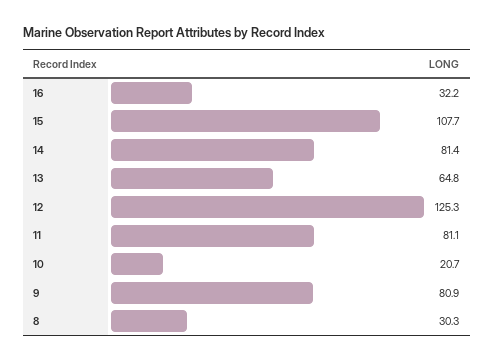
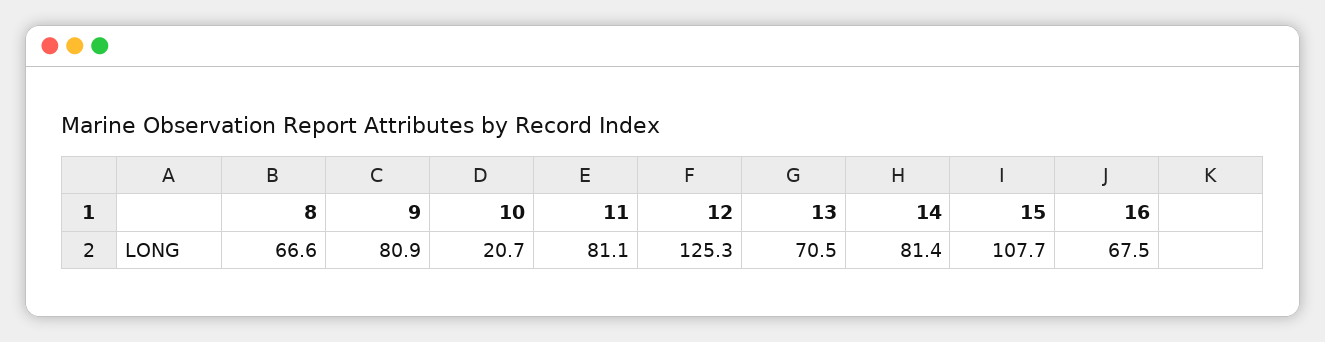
16: 32.2 -> 67.5
13: 64.8 -> 70.5
8: 30.3 -> 66.6

